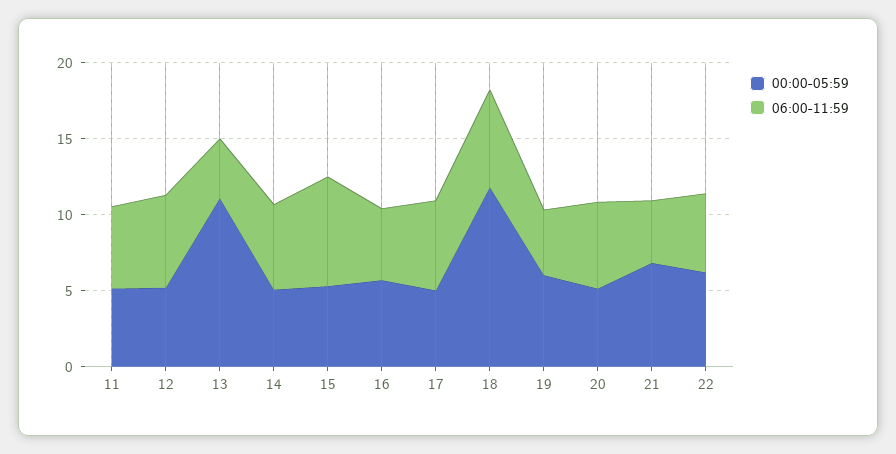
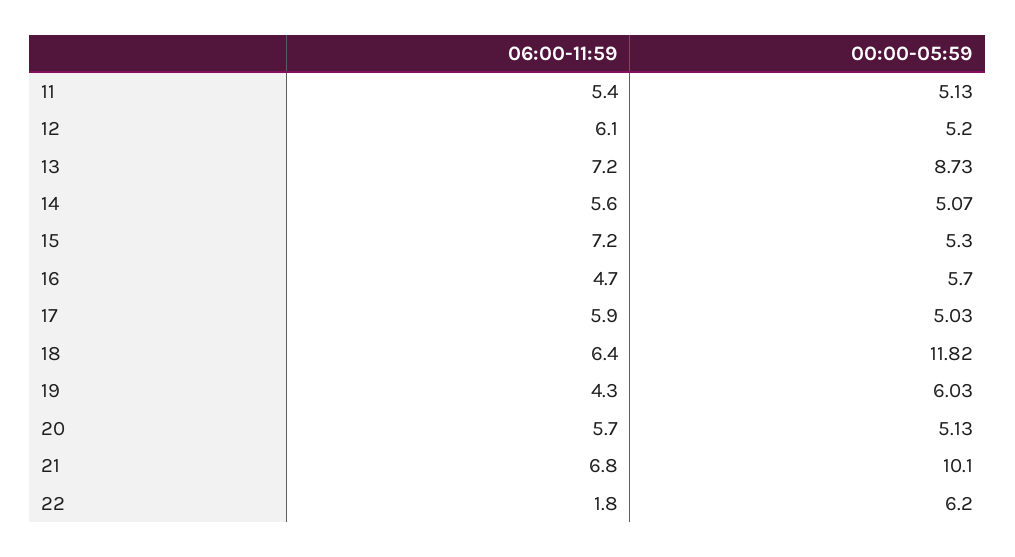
00:00-05:59, 13: 11 -> 8.73
06:00-11:59, 13: 4 -> 7.2
00:00-05:59, 21: 7 -> 10.1
06:00-11:59, 21: 4 -> 6.8
06:00-11:59, 22: 5 -> 1.8

